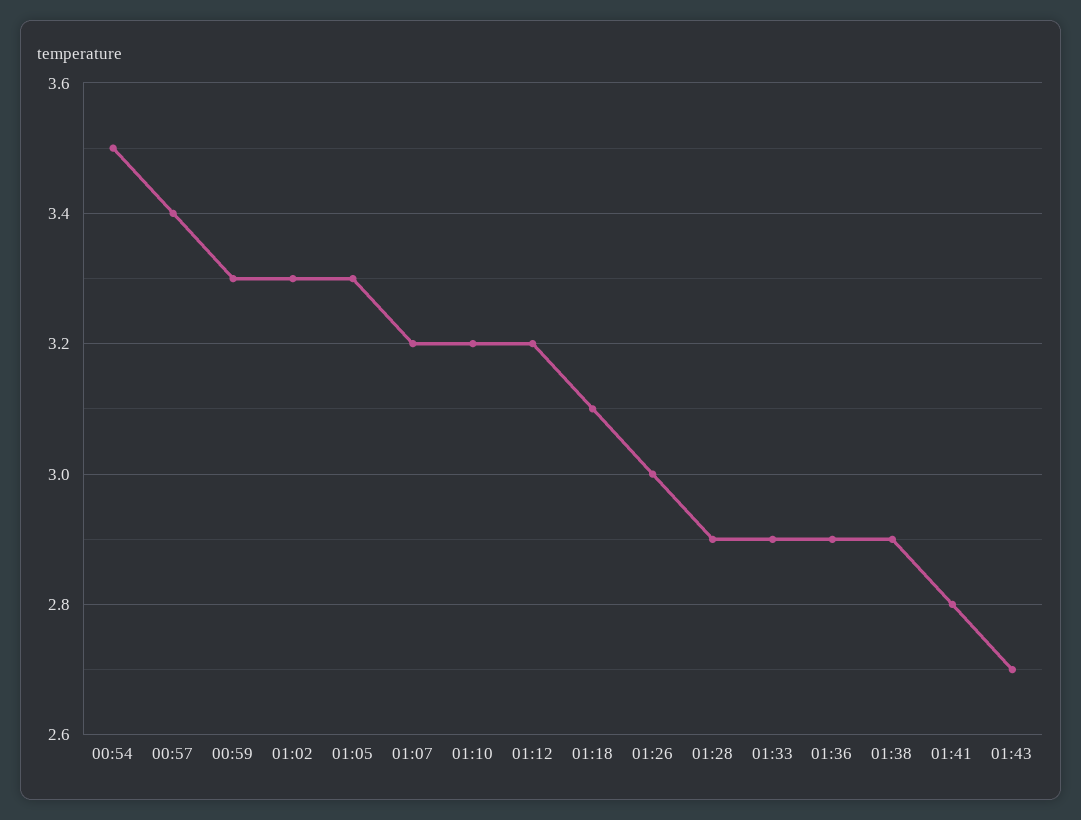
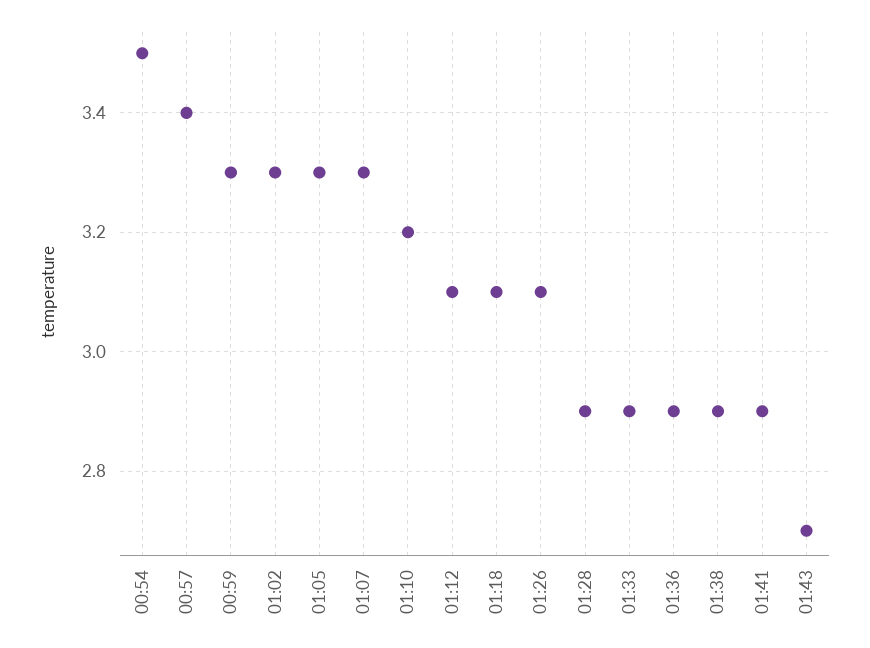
01:07: 3.2 -> 3.3
01:12: 3.2 -> 3.1
01:26: 3 -> 3.1
01:41: 2.8 -> 2.9

